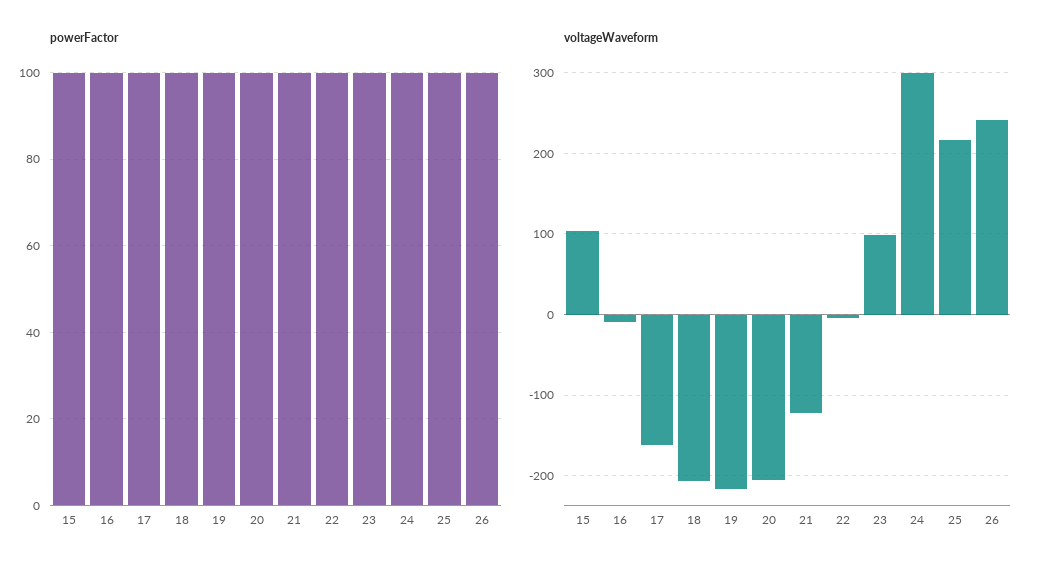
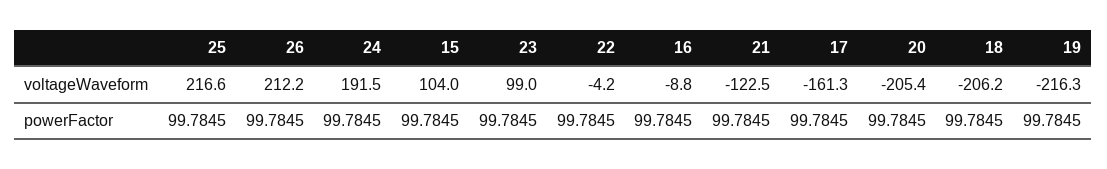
voltageWaveform, 24: 300 -> 191.5
voltageWaveform, 26: 240 -> 212.2

